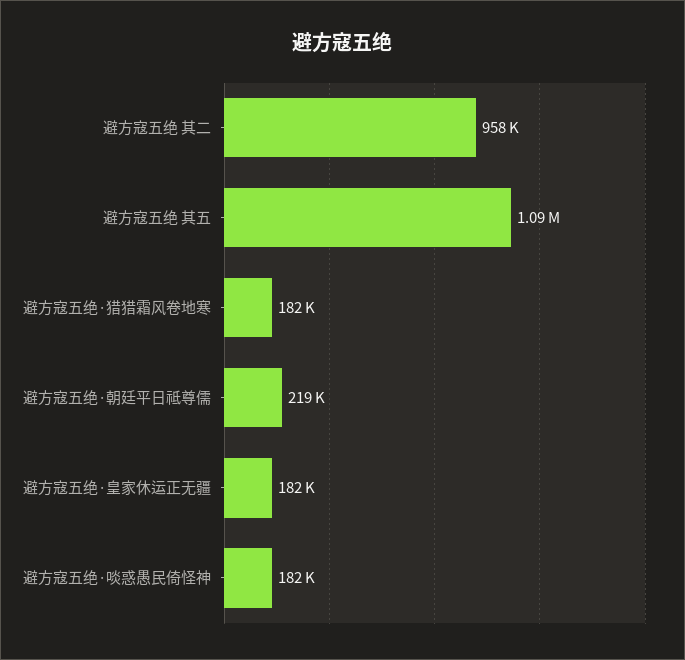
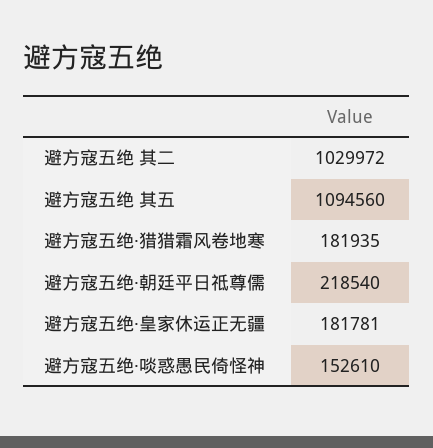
避方寇五绝 其二: 958000 -> 1029972
避方寇五绝·啖惑愚民倚怪神: 182000 -> 152610

